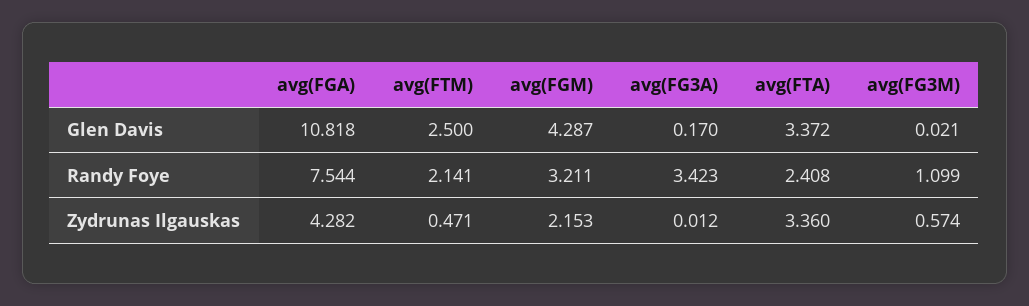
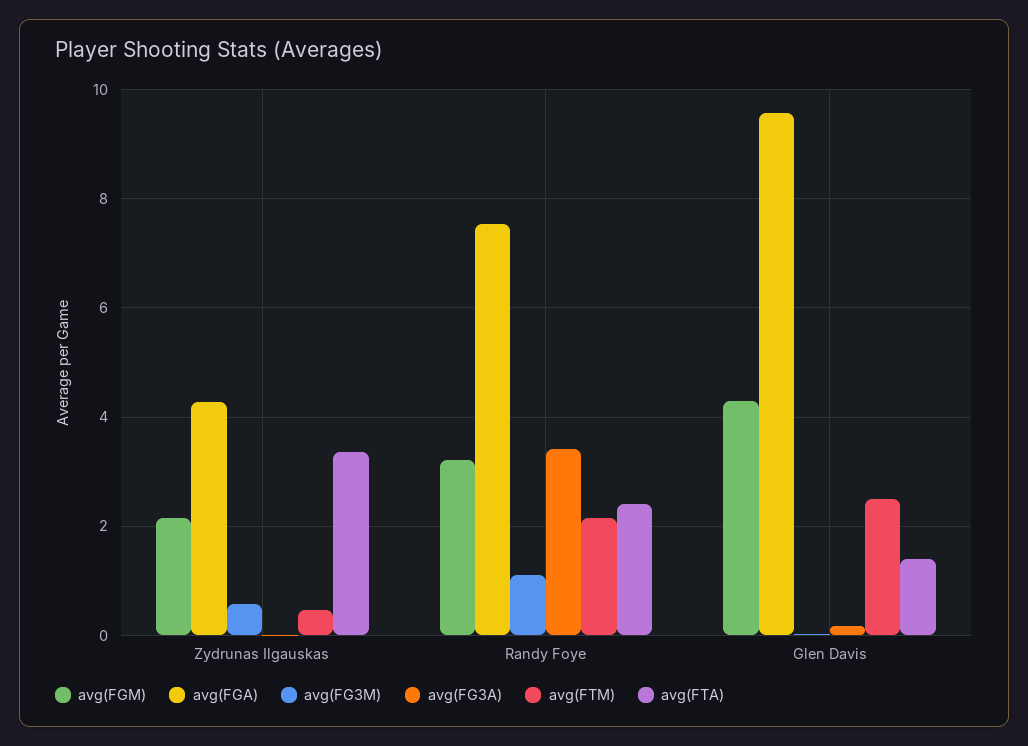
avg(FGA), Glen Davis: 10.818 -> 9.6
avg(FTA), Glen Davis: 3.372 -> 1.4

